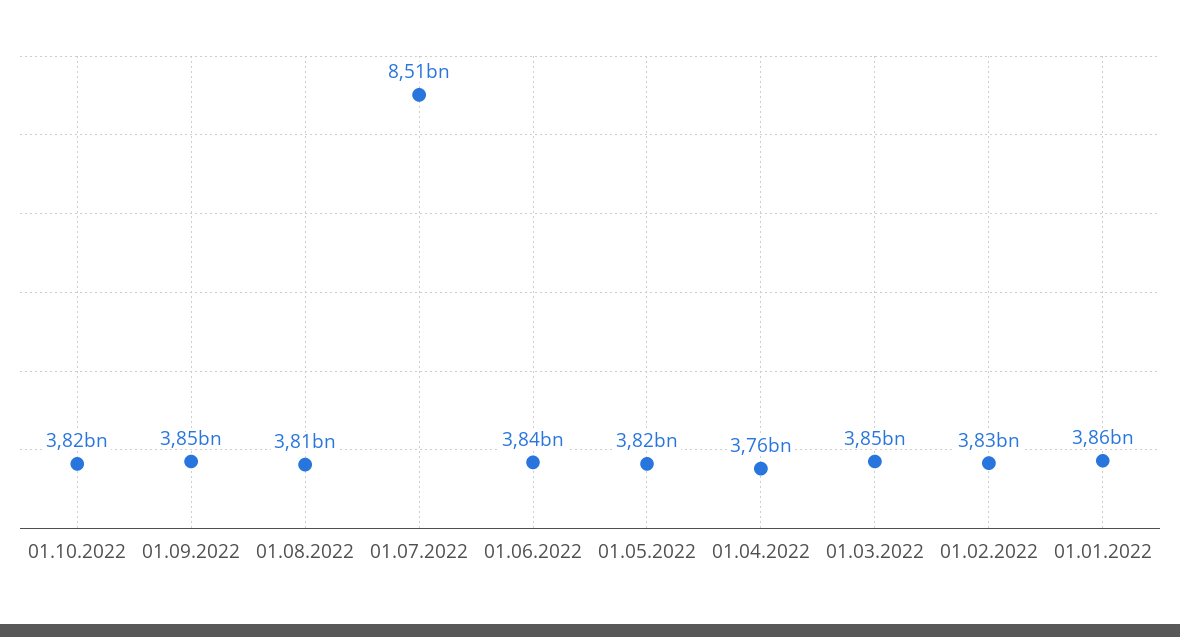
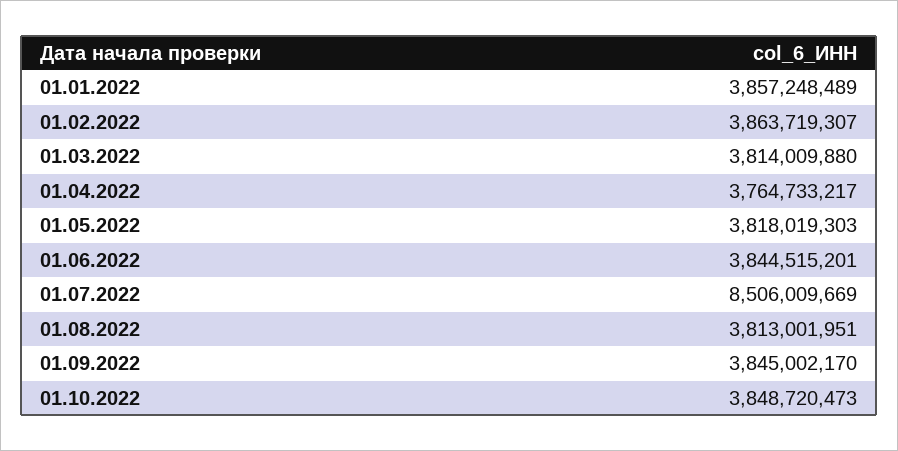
01.10.2022: 3820000000 -> 3848720473
01.03.2022: 3850000000 -> 3814009880
01.02.2022: 3830000000 -> 3863719307

